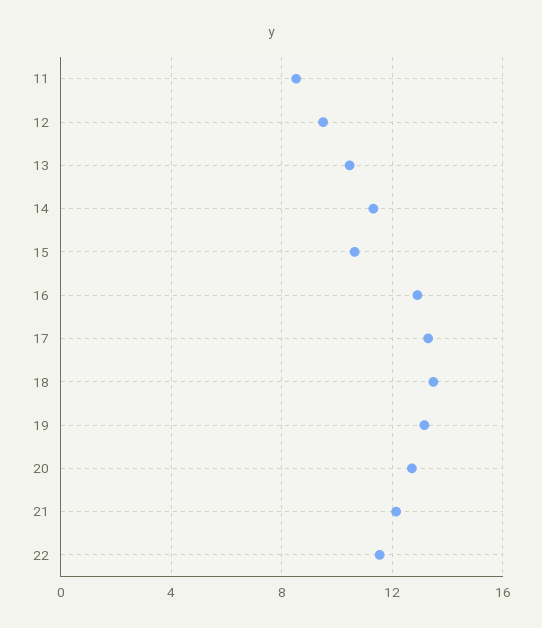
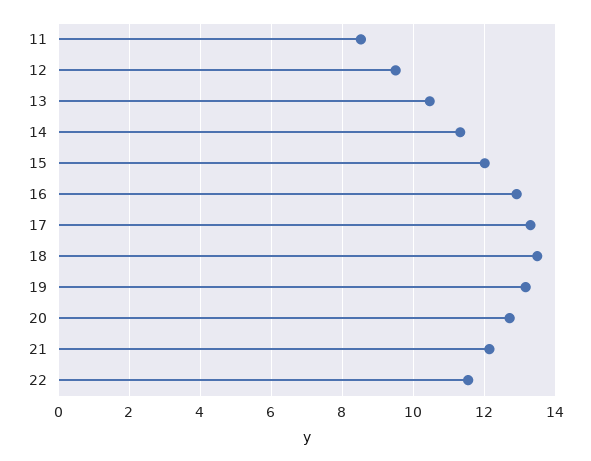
15: 10.5 -> 12

